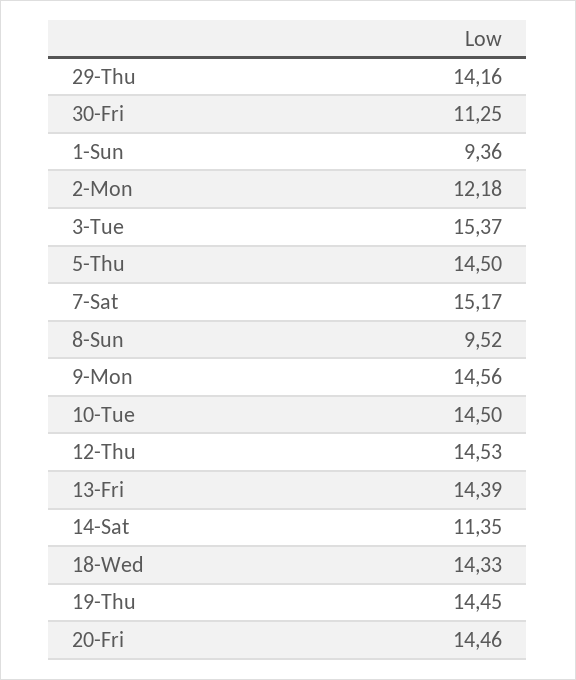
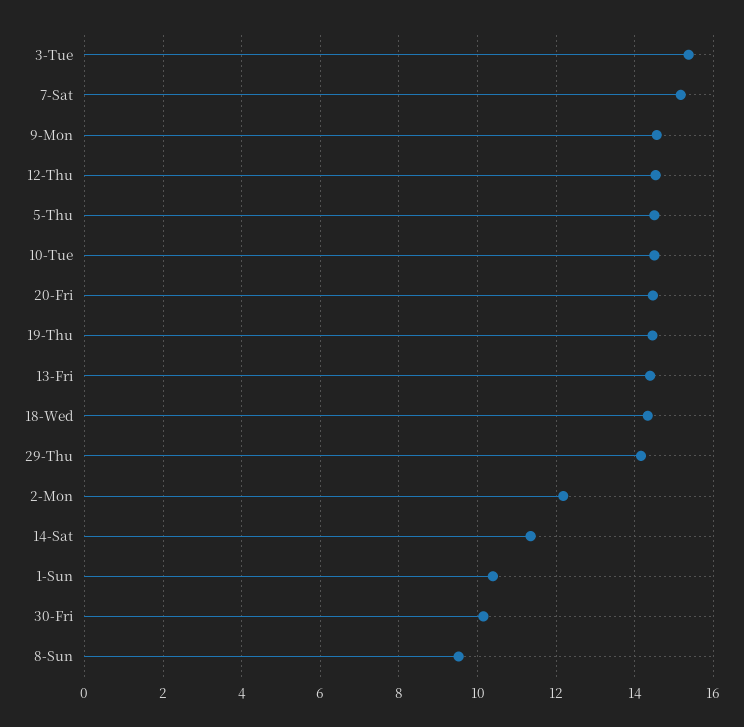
30-Fri: 11.25 -> 10.2
1-Sun: 9.36 -> 10.4

